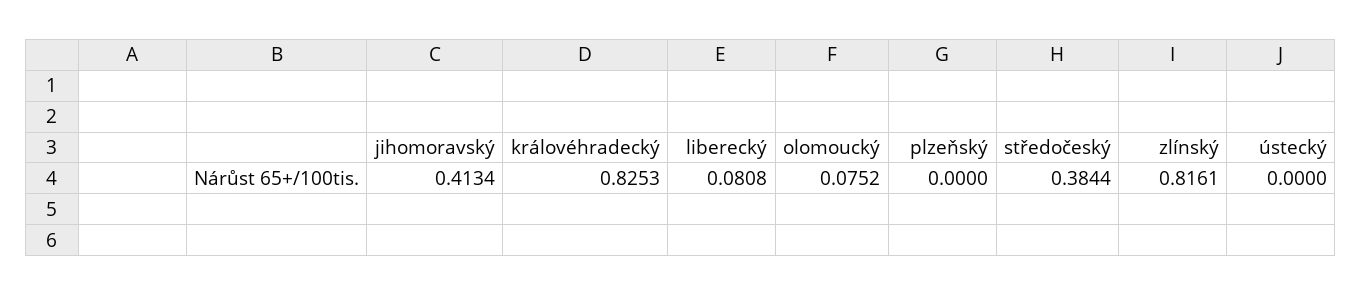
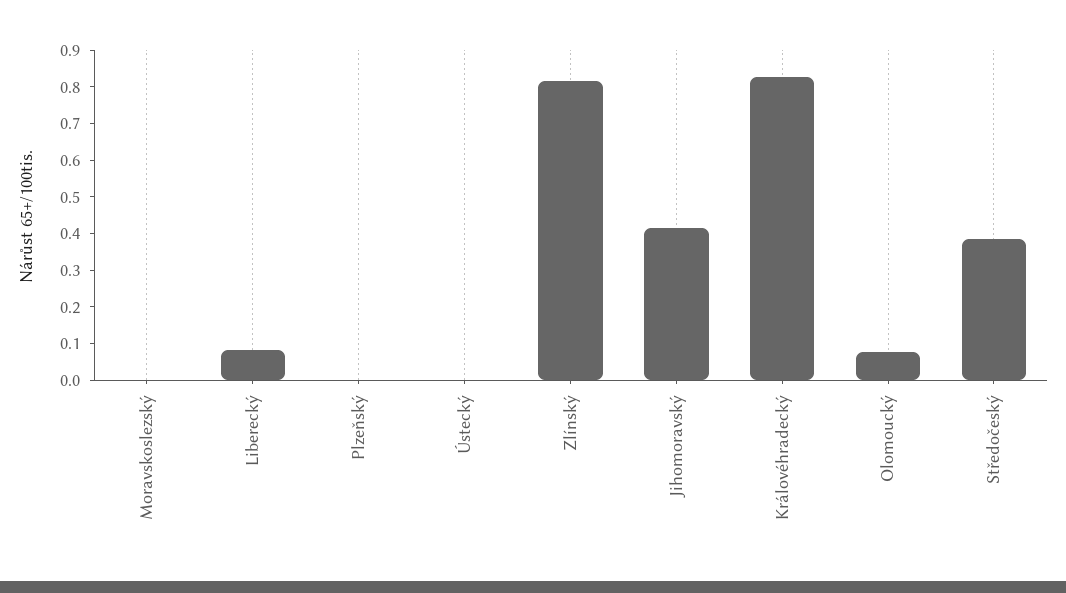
Moravskoslezský: none -> 0

